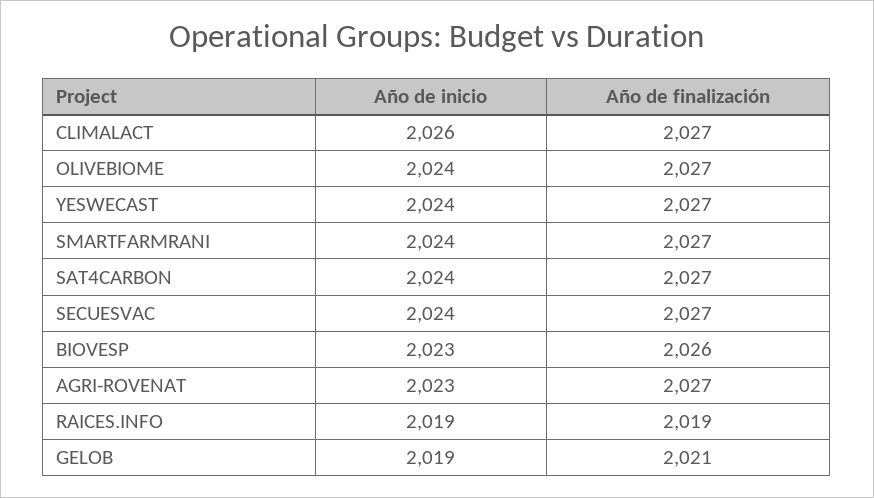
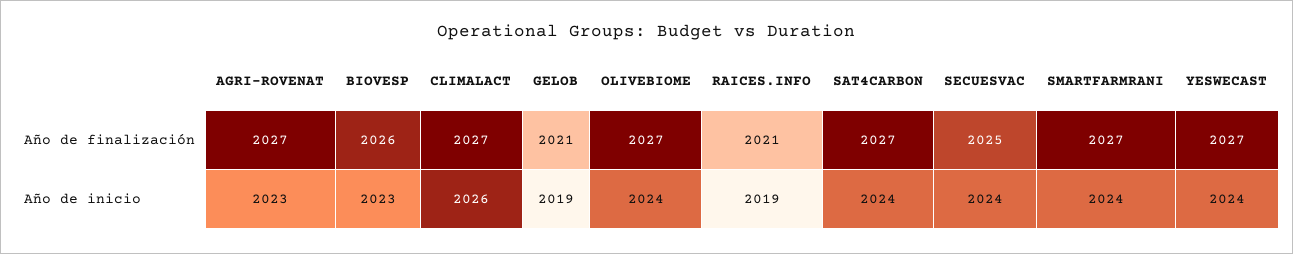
Año de finalización, SECUESVAC: 2027 -> 2025
Año de finalización, RAICES.INFO: 2019 -> 2021

